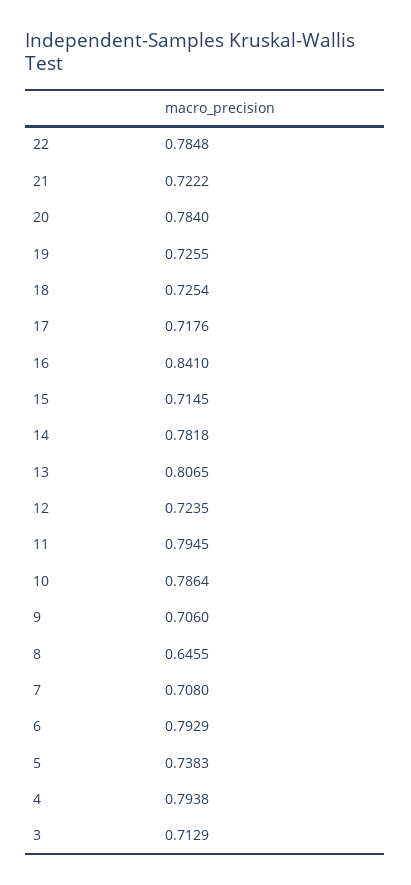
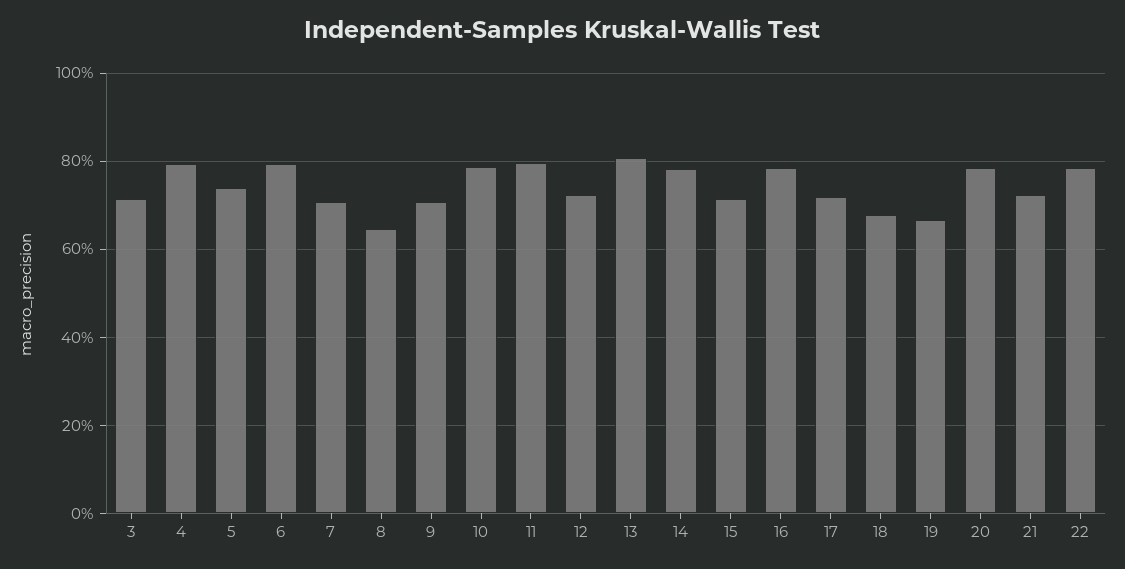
19: 0.7255 -> 0.66
18: 0.7254 -> 0.68
16: 0.841 -> 0.78

